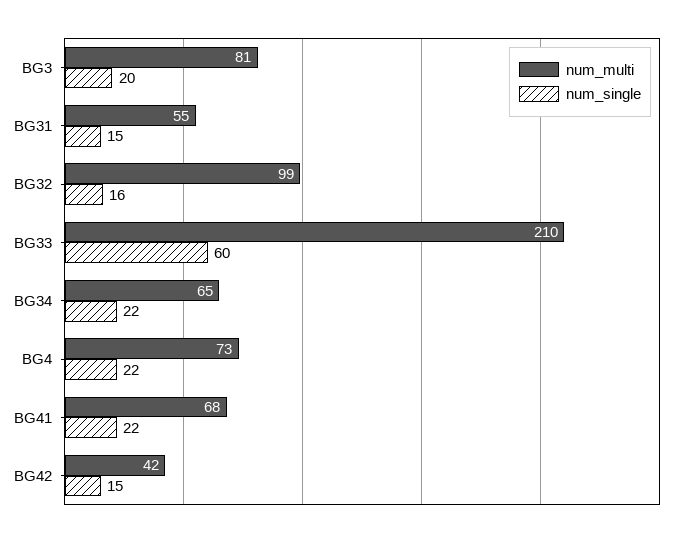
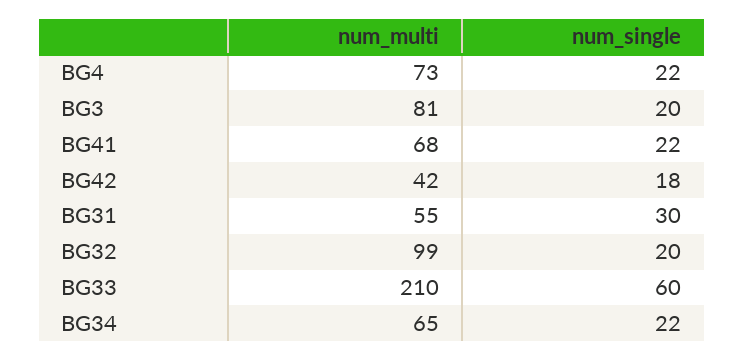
num_single, BG31: 15 -> 30
num_single, BG32: 16 -> 20
num_single, BG42: 15 -> 18

